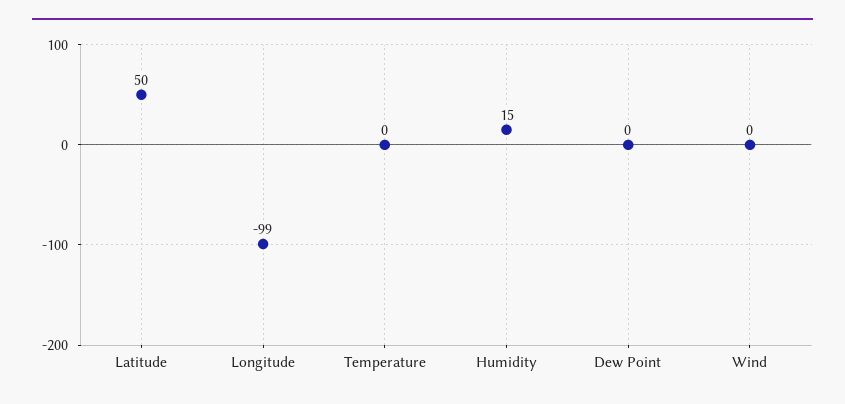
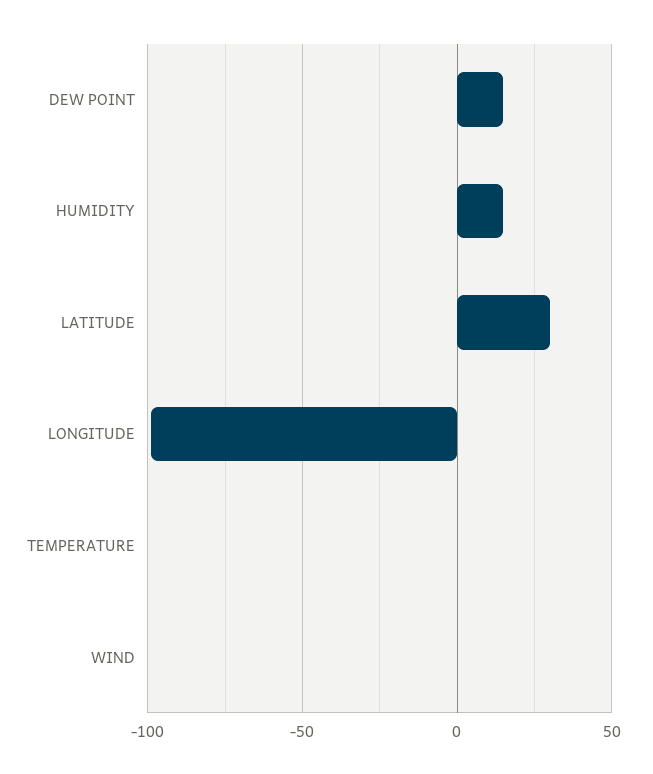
Latitude: 50 -> 30
Dew Point: 0 -> 15

